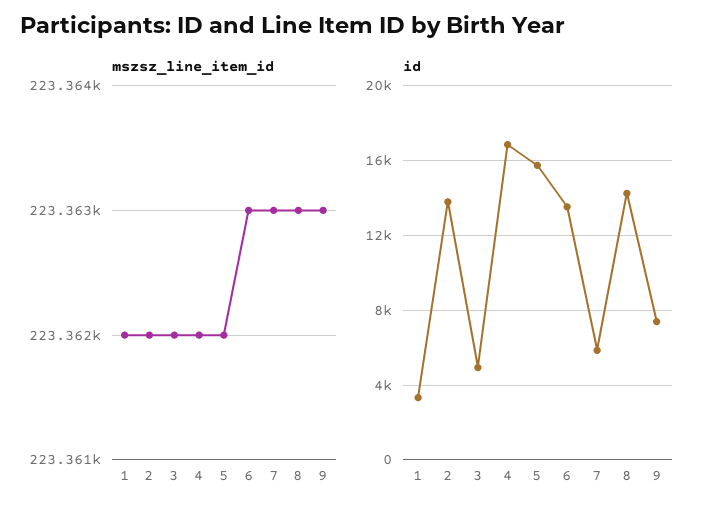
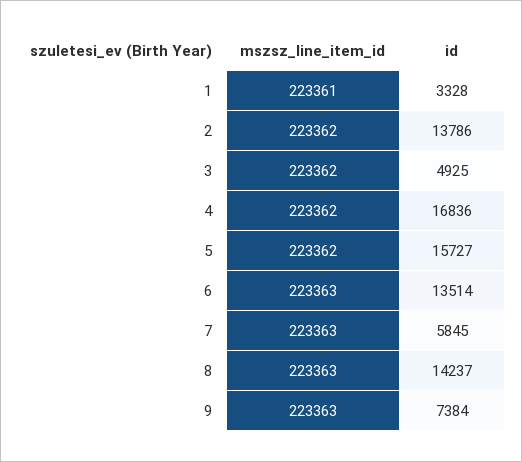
mszsz_line_item_id, 1: 223362 -> 223361

